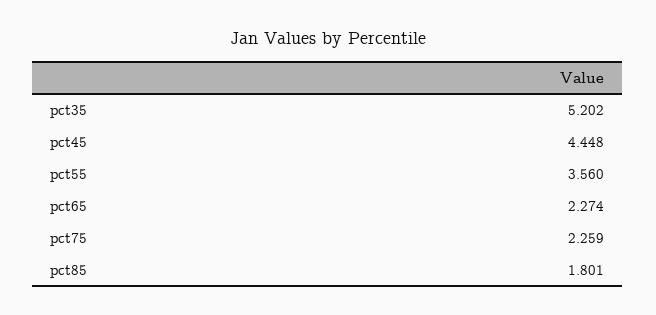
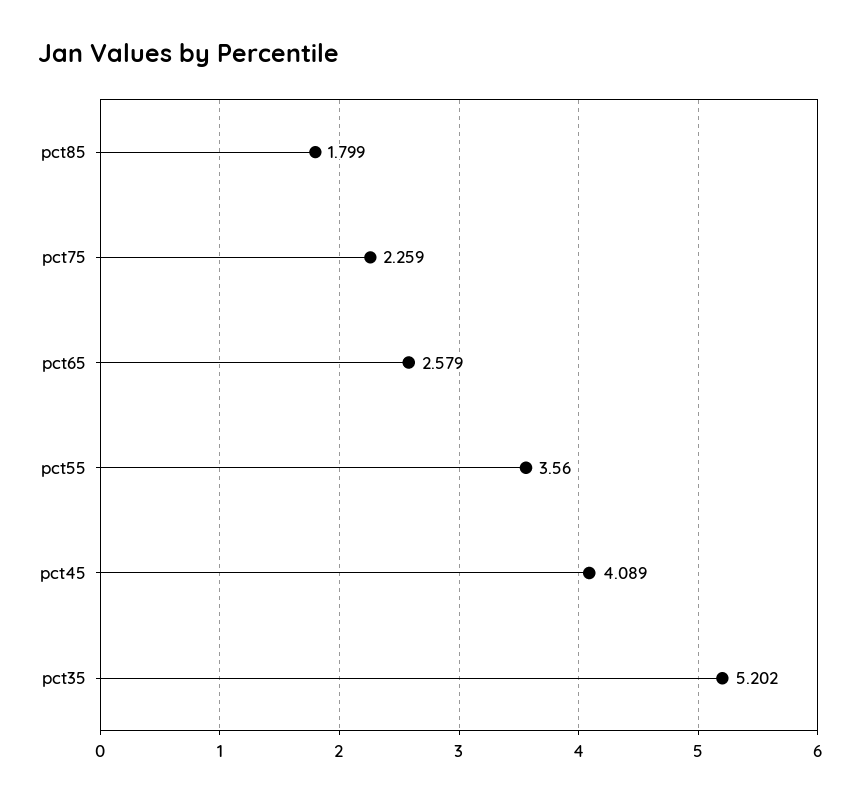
pct45: 4.448 -> 4.089
pct65: 2.274 -> 2.579
pct85: 1.801 -> 1.799

